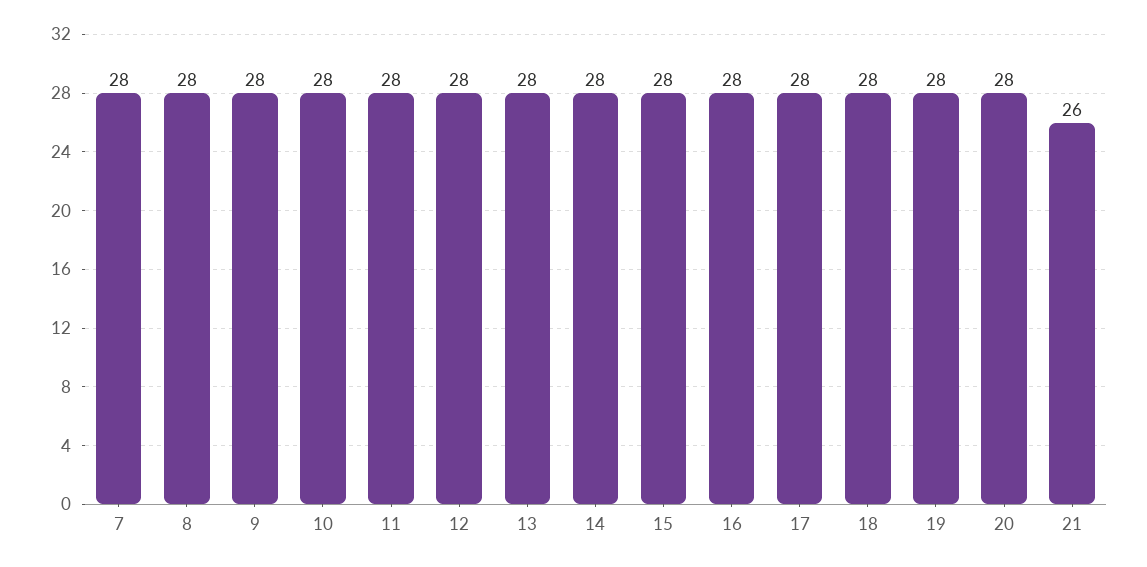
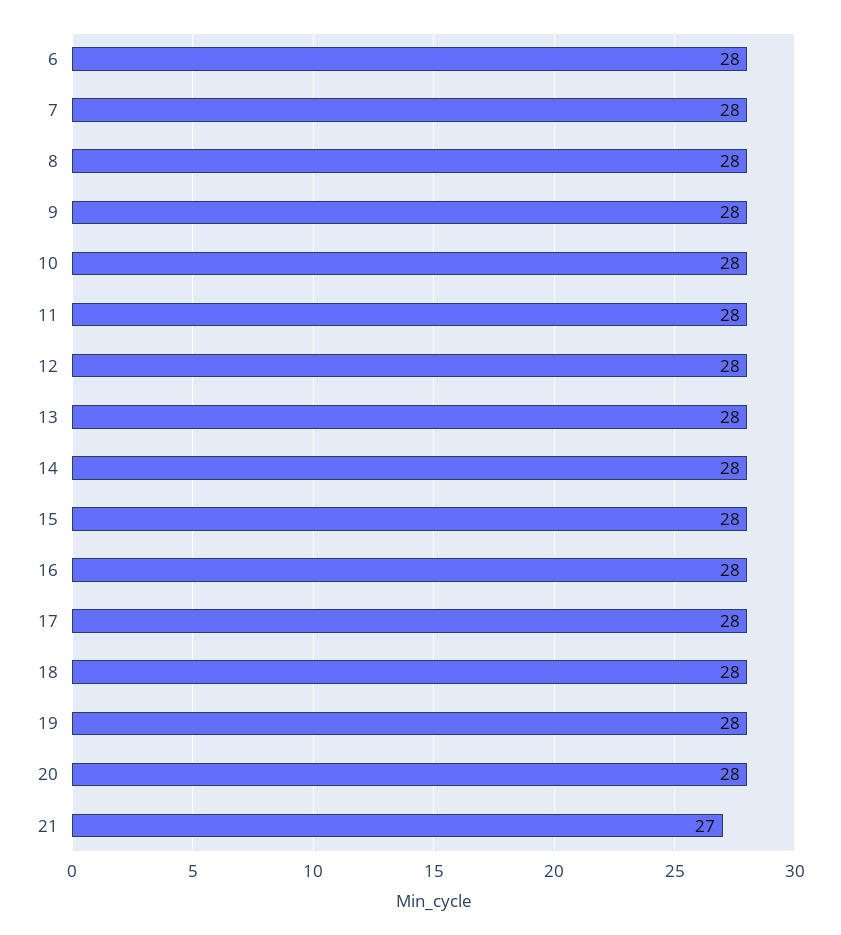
21: 26 -> 27
6: none -> 28

